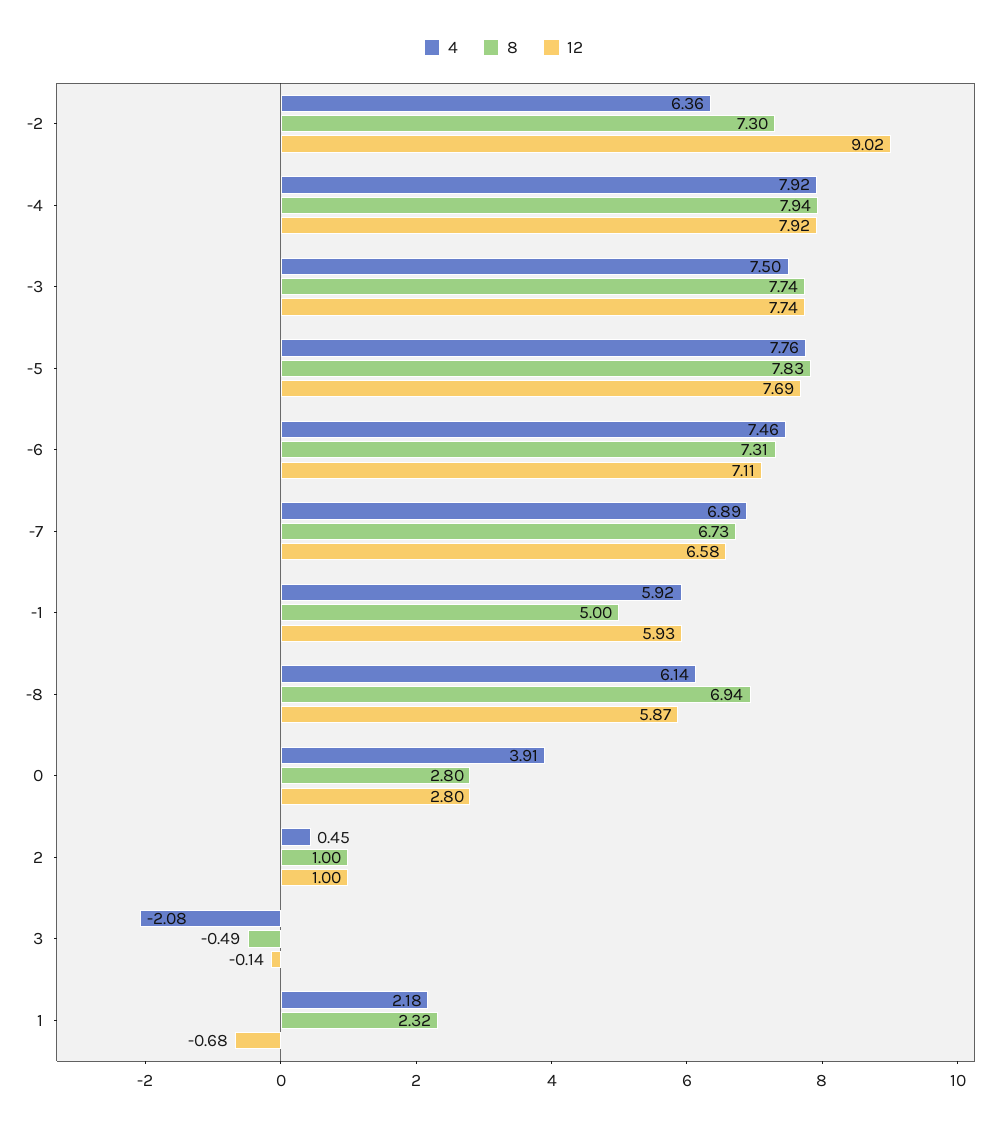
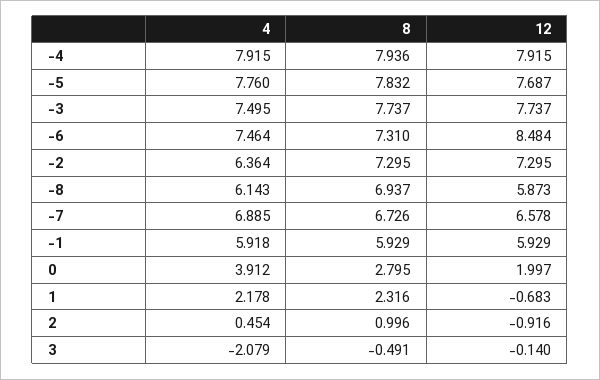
12, -2: 9.02 -> 7.295
12, -6: 7.11 -> 8.484
8, -1: 5 -> 5.929
12, 0: 2.8 -> 1.997
12, 2: 1 -> -0.916

